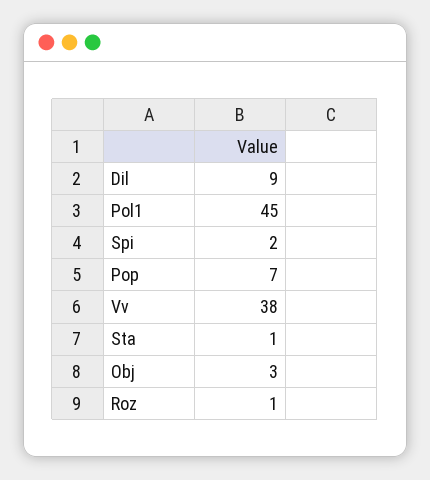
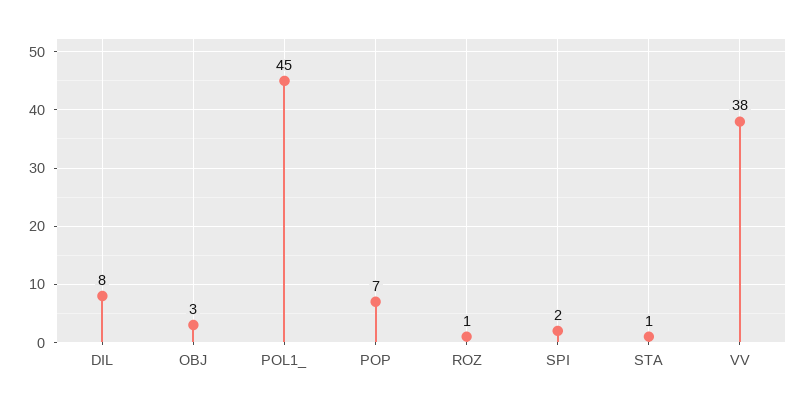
Dil: 9 -> 8

